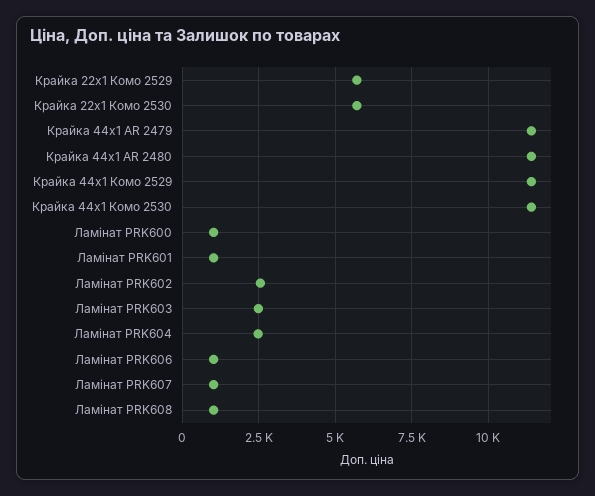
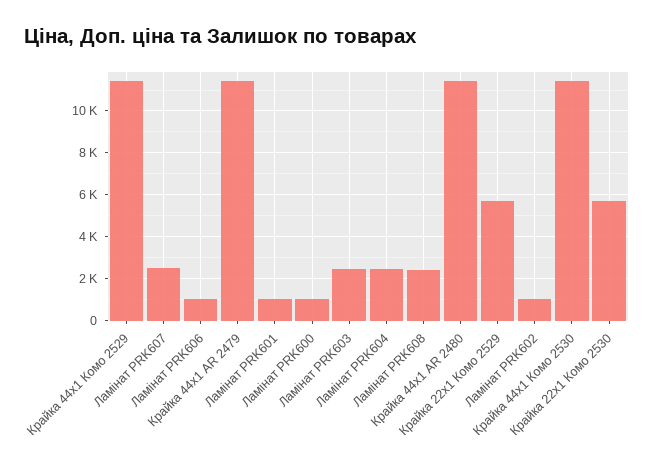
Ламінат PRK602: 2500 -> 1000
Ламінат PRK607: 1000 -> 2500
Ламінат PRK608: 1000 -> 2500

